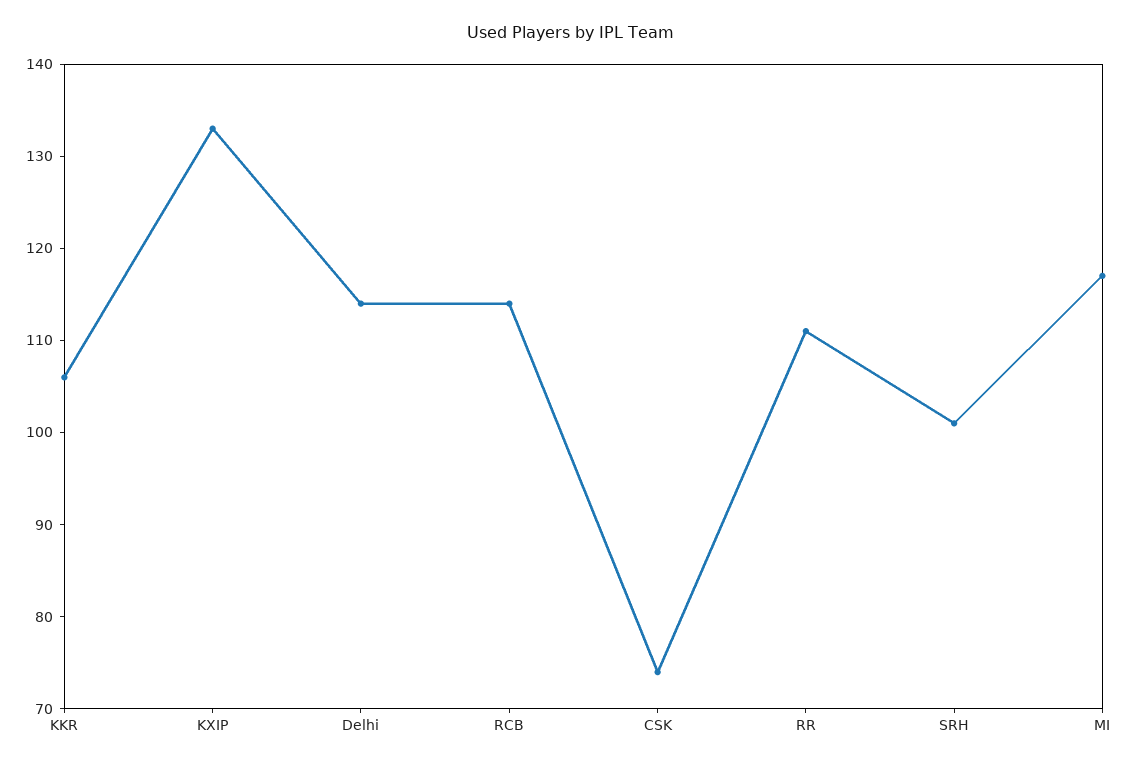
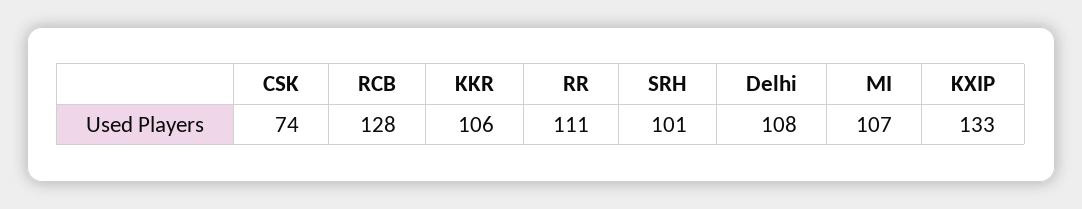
Delhi: 114 -> 108
RCB: 114 -> 128
MI: 117 -> 107

